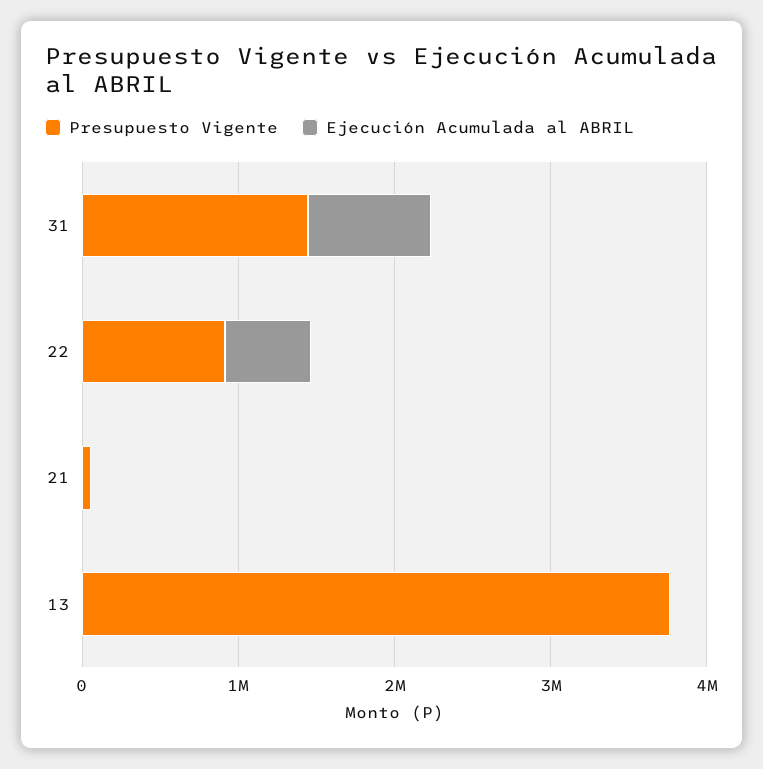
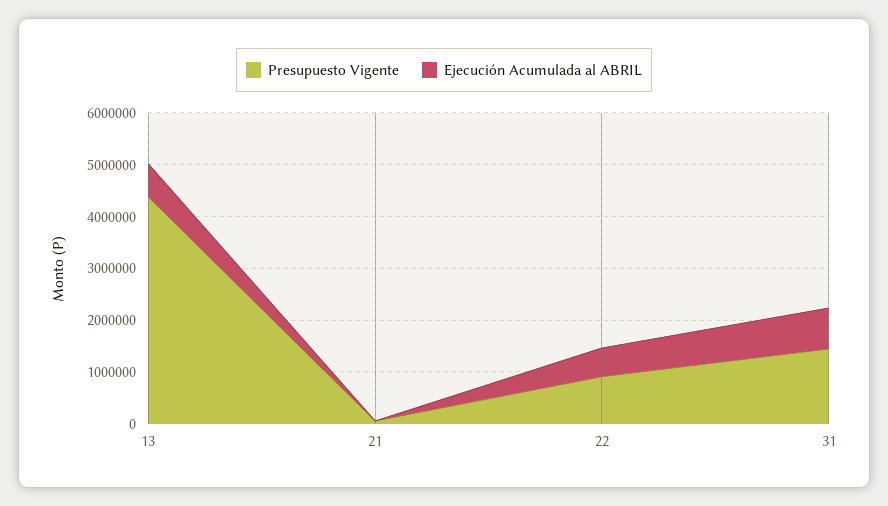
Presupuesto Vigente, 13: 3800000 -> 4400000
Ejecución Acumulada al ABRIL, 13: 0 -> 600000

